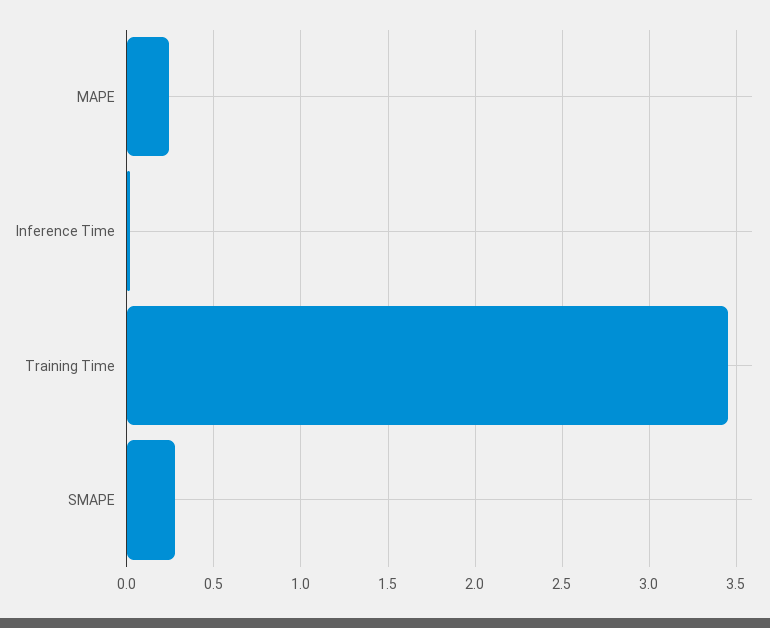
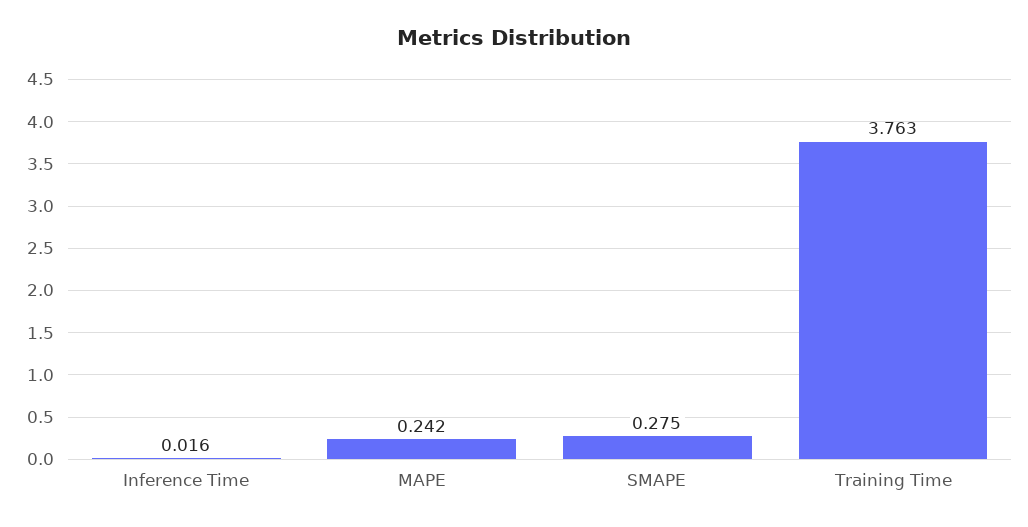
Training Time: 3.45 -> 3.763

